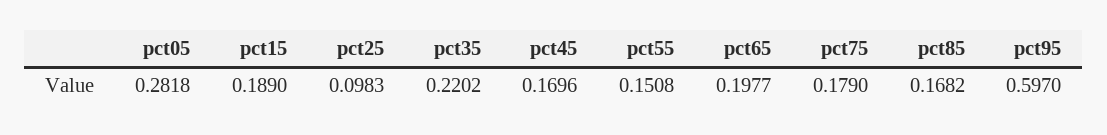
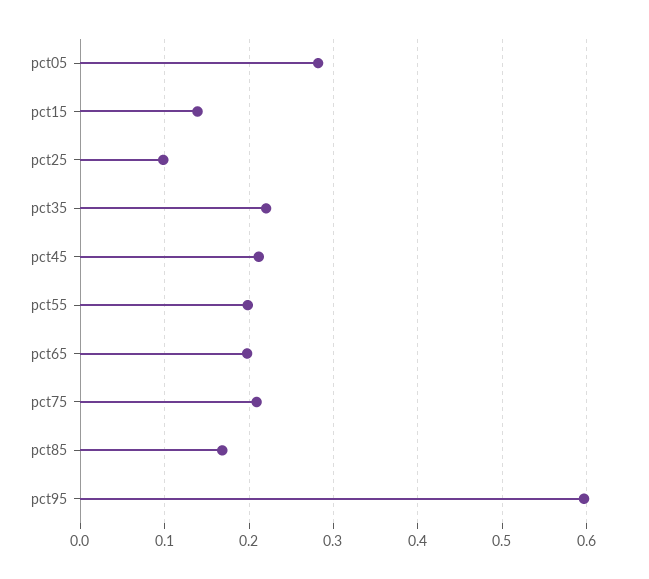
pct15: 0.189 -> 0.14
pct45: 0.1696 -> 0.21
pct55: 0.1508 -> 0.2
pct75: 0.179 -> 0.21

